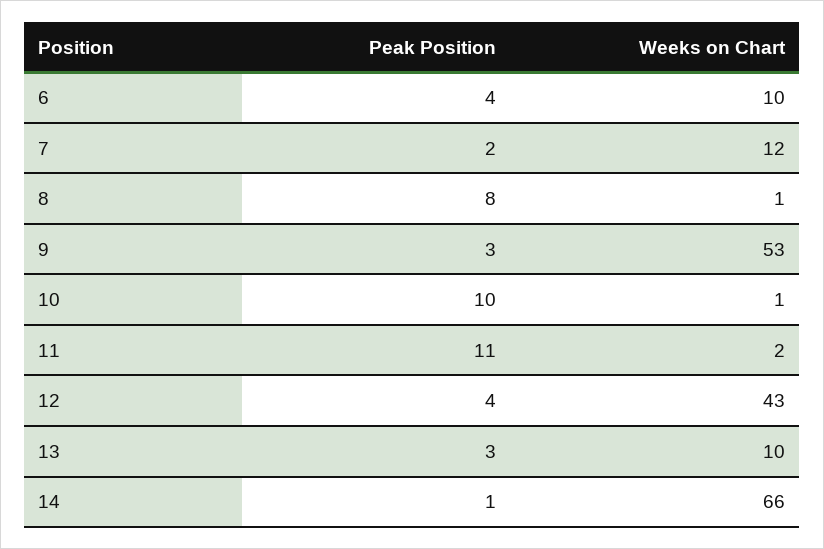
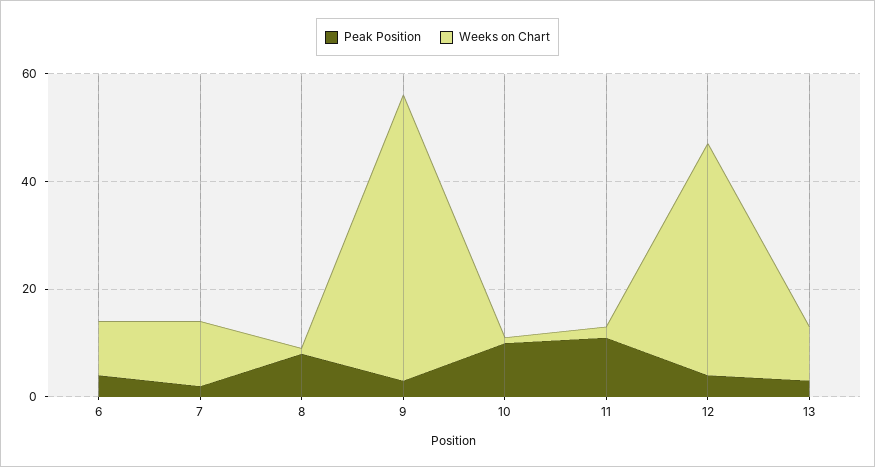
Peak Position, 14: 1 -> none
Weeks on Chart, 14: 66 -> none

